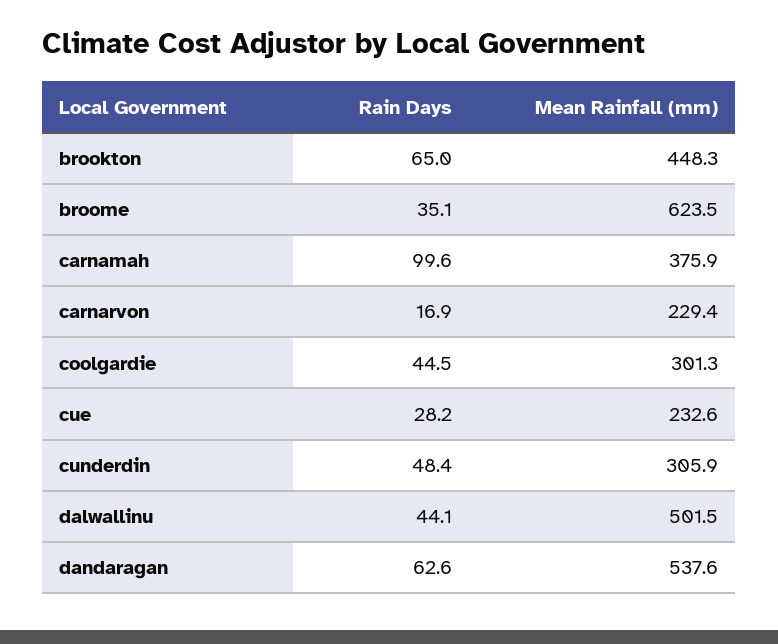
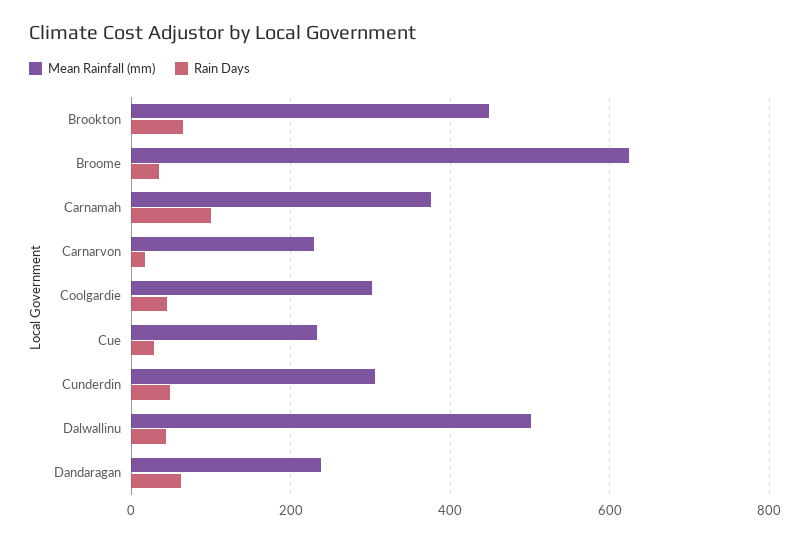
Mean Rainfall (mm), dandaragan: 537.6 -> 240

